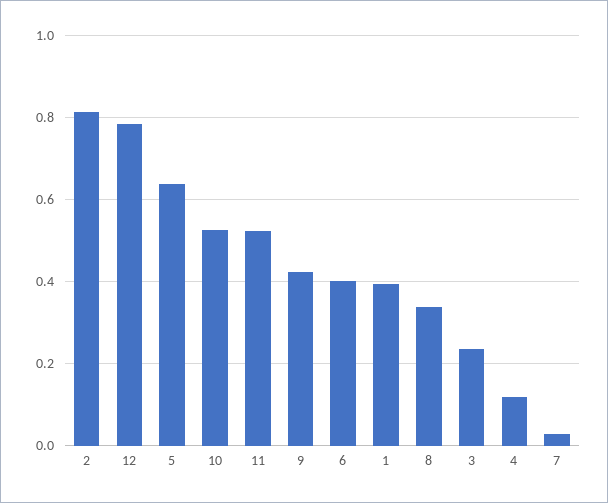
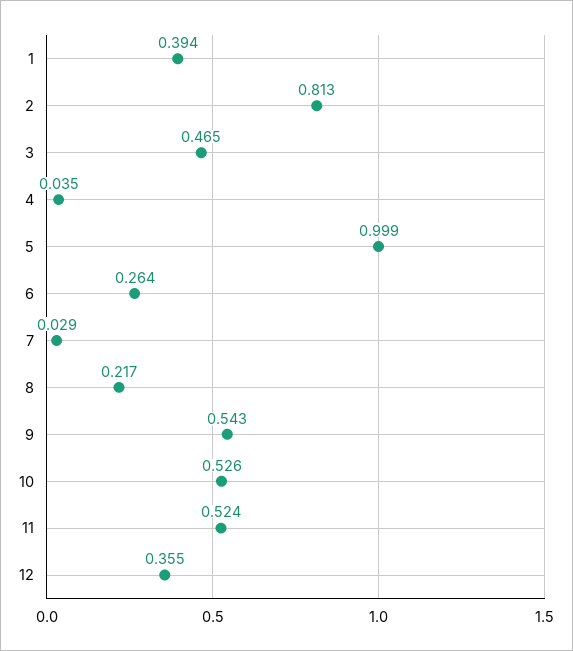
12: 0.78 -> 0.355
5: 0.64 -> 0.999
9: 0.42 -> 0.543
6: 0.4 -> 0.264
8: 0.34 -> 0.217
3: 0.24 -> 0.465
4: 0.12 -> 0.035

